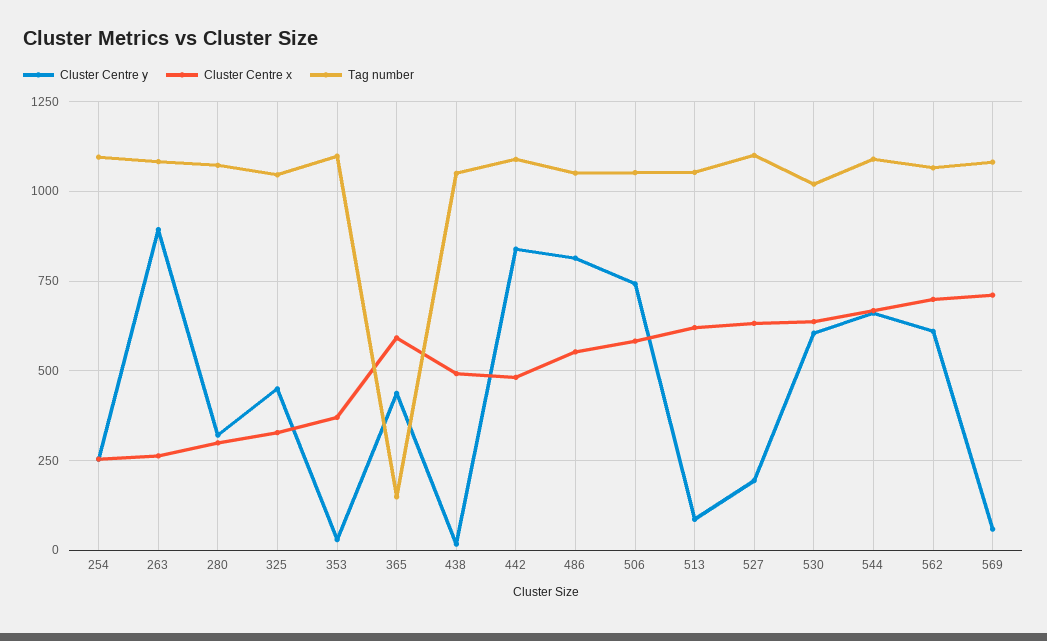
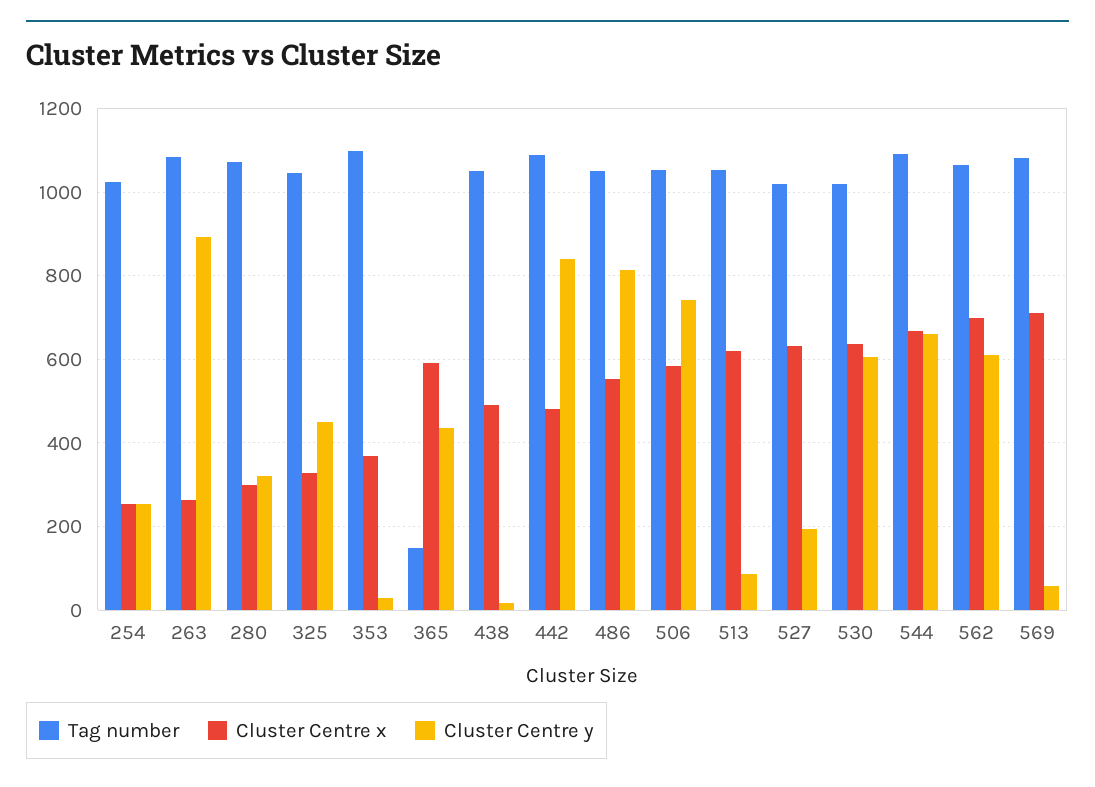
Tag number, 254: 1100 -> 1020
Tag number, 527: 1100 -> 1020

